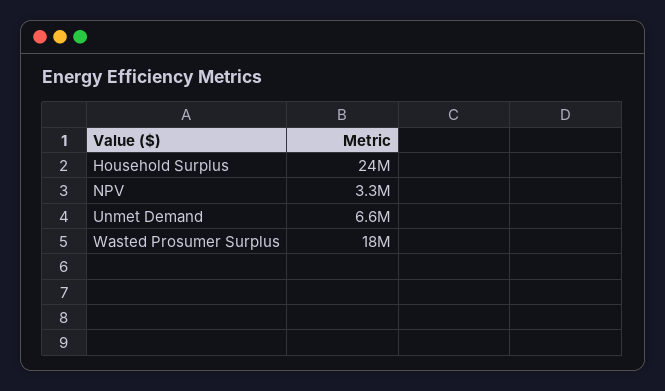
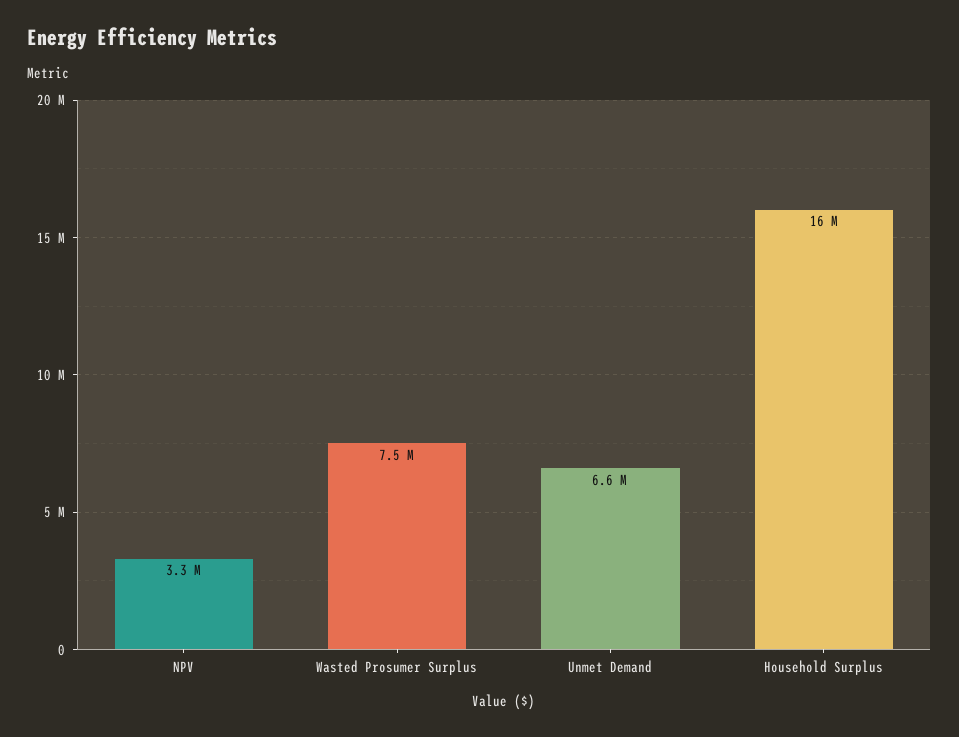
Household Surplus: 24000000 -> 16000000
Wasted Prosumer Surplus: 18000000 -> 7500000

